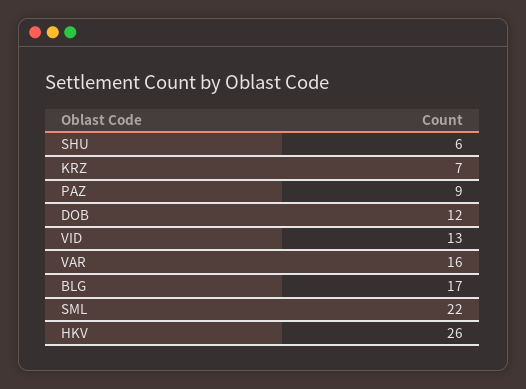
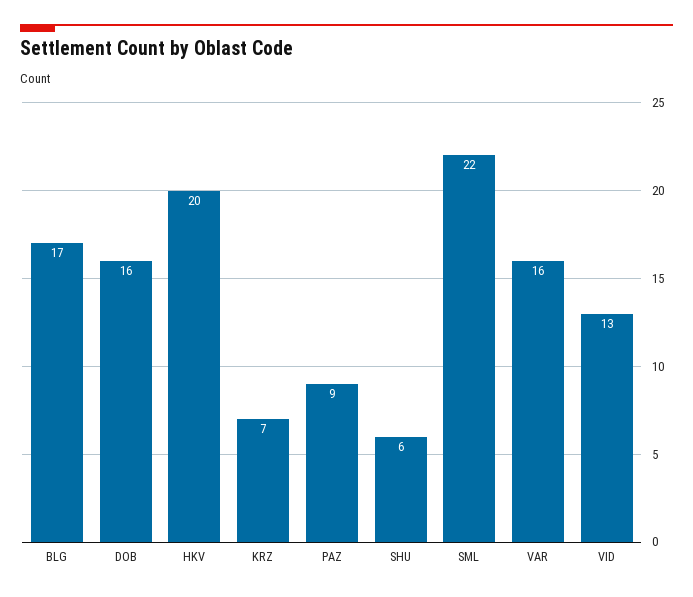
DOB: 12 -> 16
HKV: 26 -> 20

